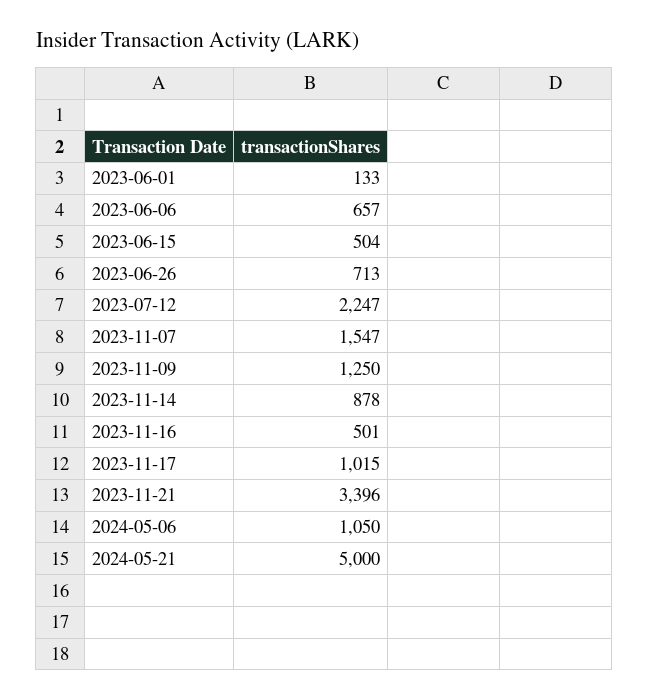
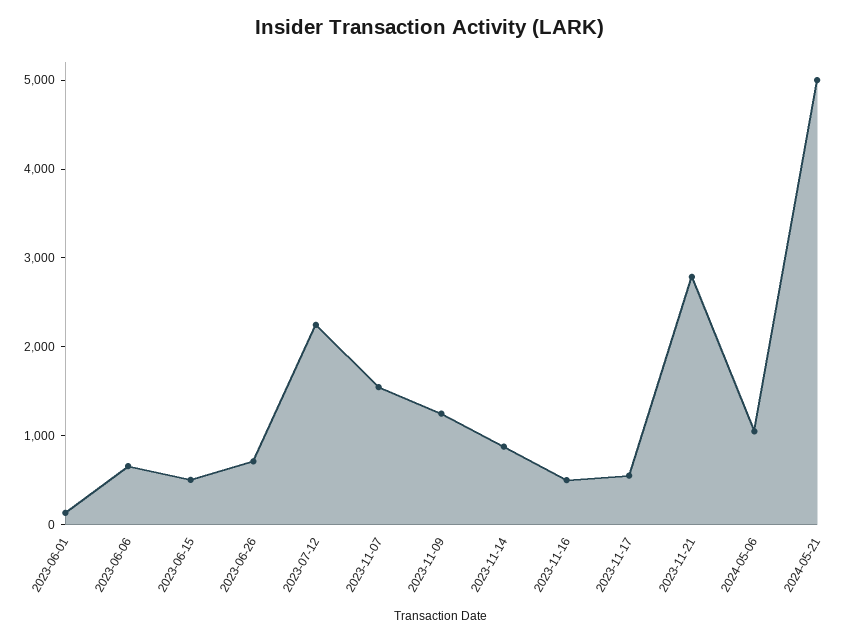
2023-11-17: 1015 -> 600
2023-11-21: 3396 -> 2800

